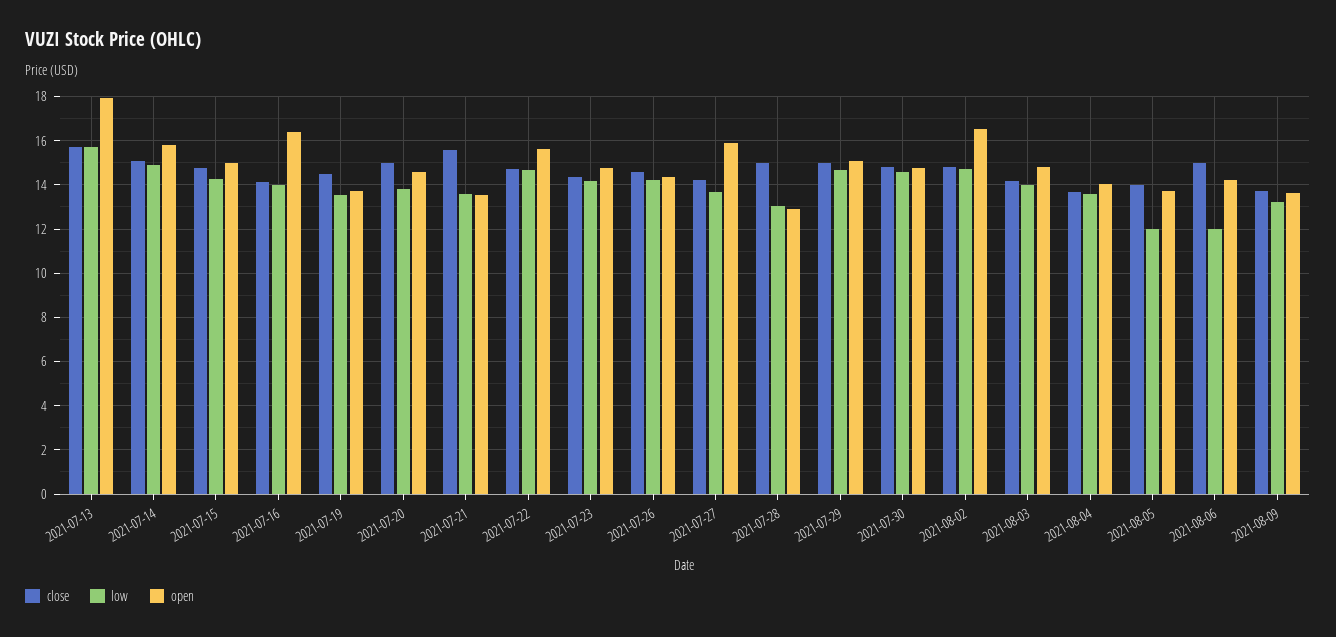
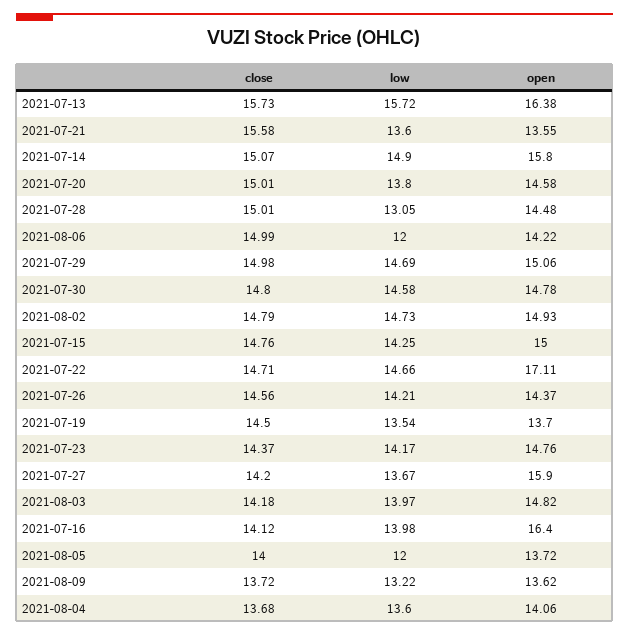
open, 2021-07-13: 18 -> 16.38
open, 2021-07-22: 15.5 -> 17.11
open, 2021-07-28: 13 -> 14.48
open, 2021-08-02: 16.5 -> 14.93

